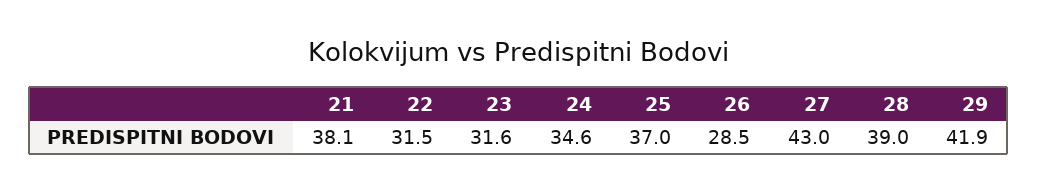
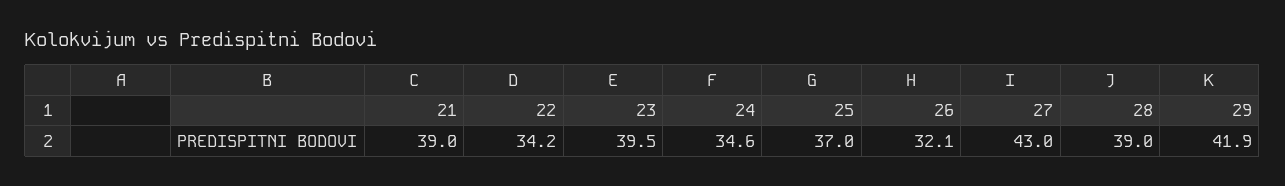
21: 38.1 -> 39
22: 31.5 -> 34.2
23: 31.6 -> 39.5
26: 28.5 -> 32.1

